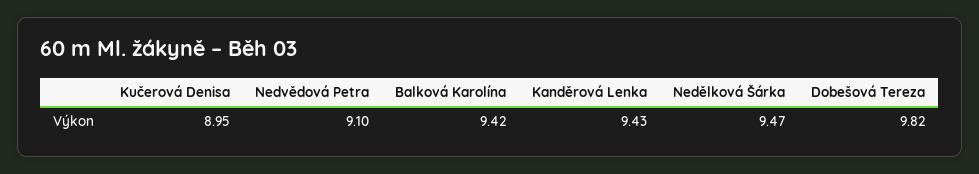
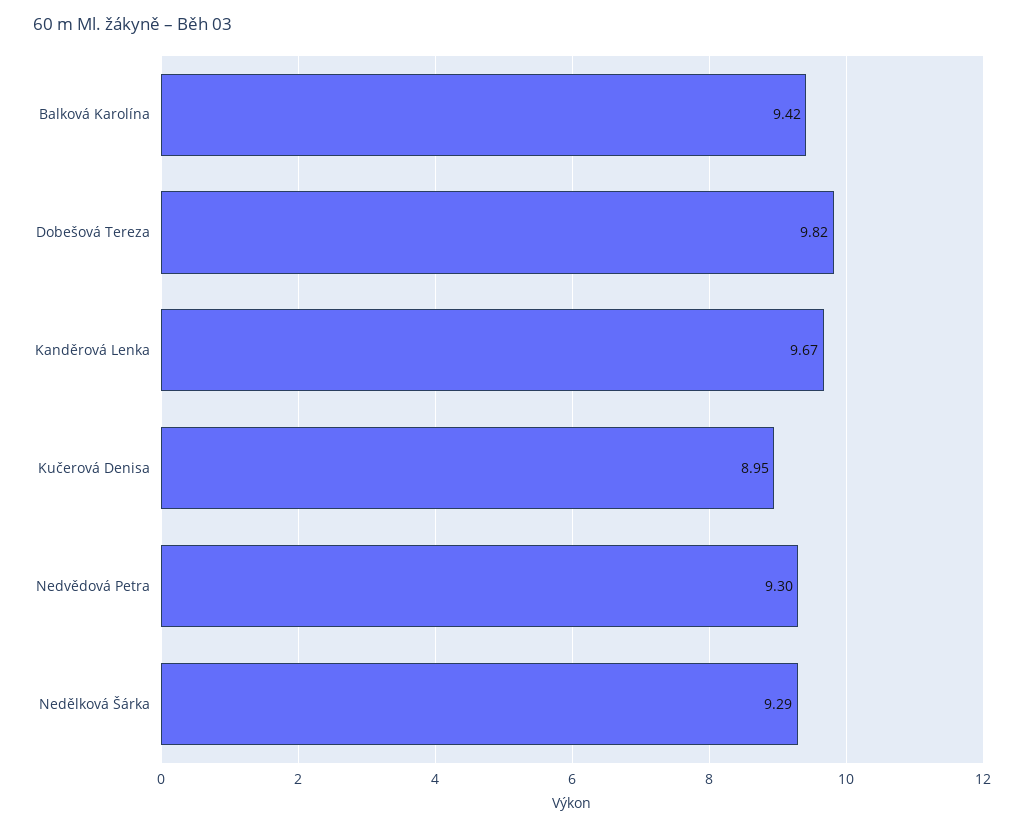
Nedvědová Petra: 9.1 -> 9.3
Kanděrová Lenka: 9.43 -> 9.67
Nedělková Šárka: 9.47 -> 9.29

